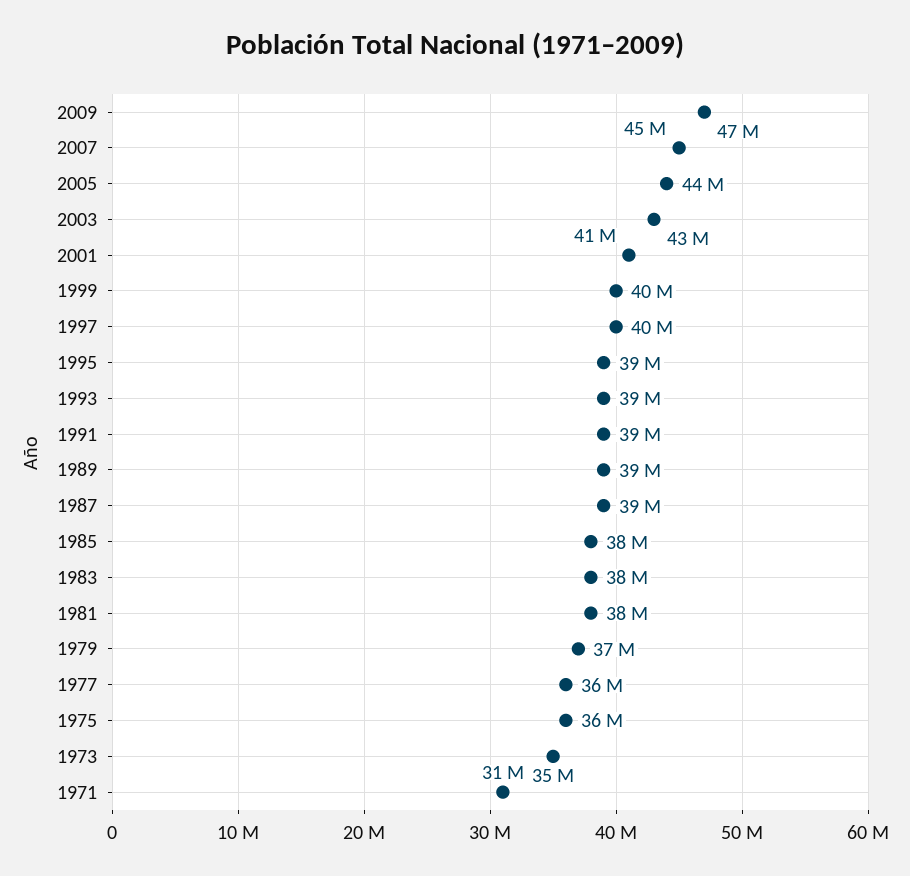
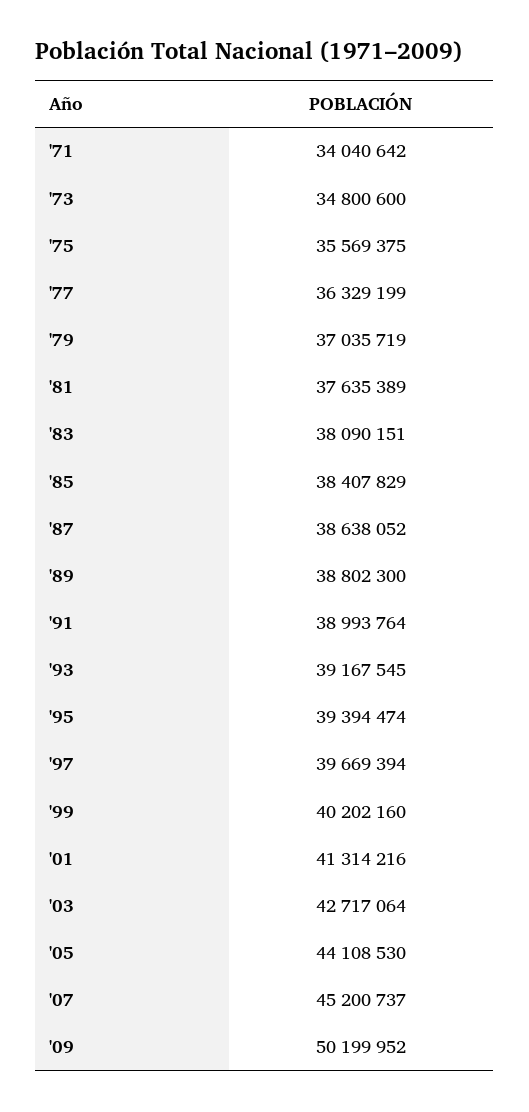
2009: 47000000 -> 50199952
1971: 31000000 -> 34040642

